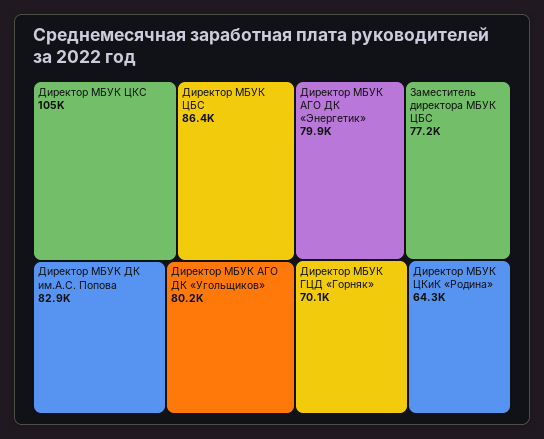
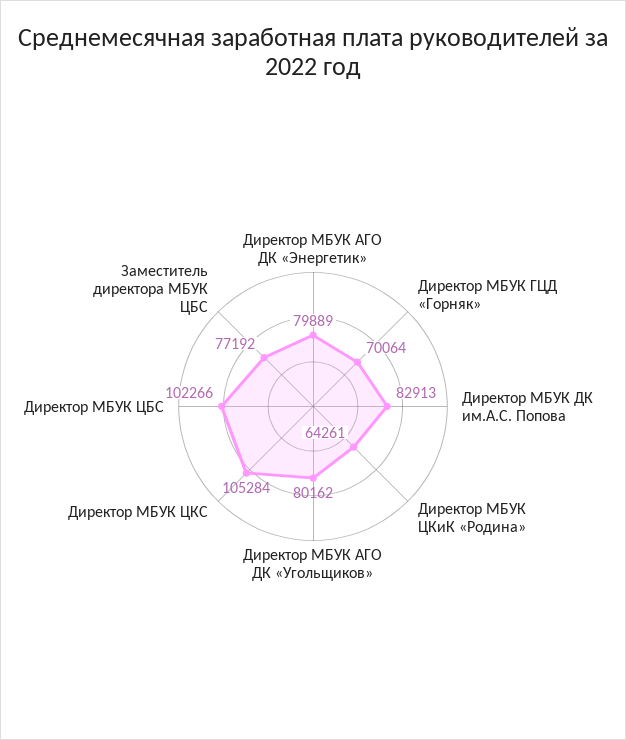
Директор МБУК ЦБС: 86400 -> 102266

